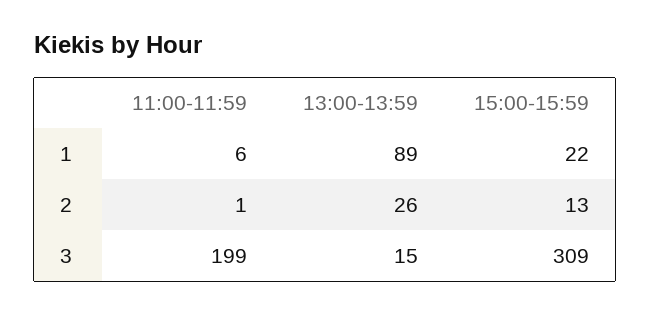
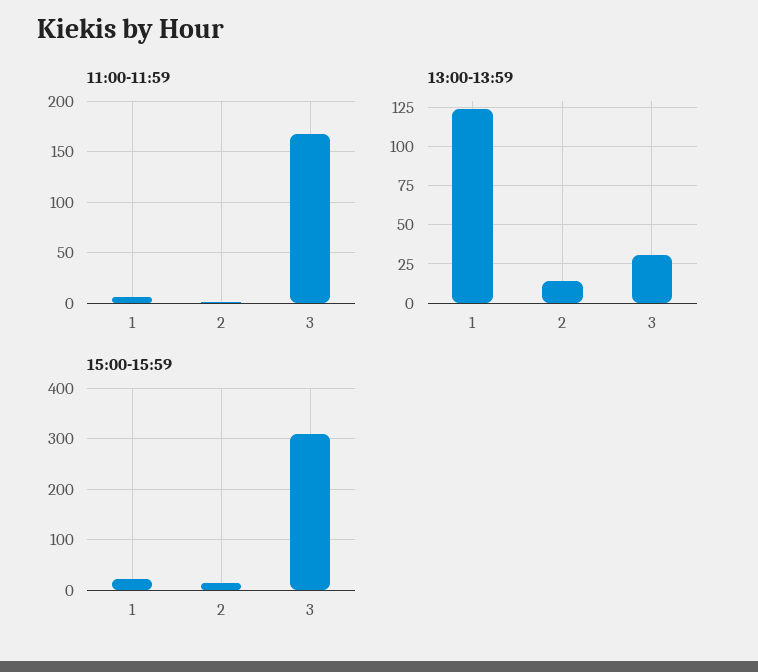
13:00-13:59, 1: 89 -> 125
13:00-13:59, 2: 26 -> 15
11:00-11:59, 3: 199 -> 170
13:00-13:59, 3: 15 -> 30

